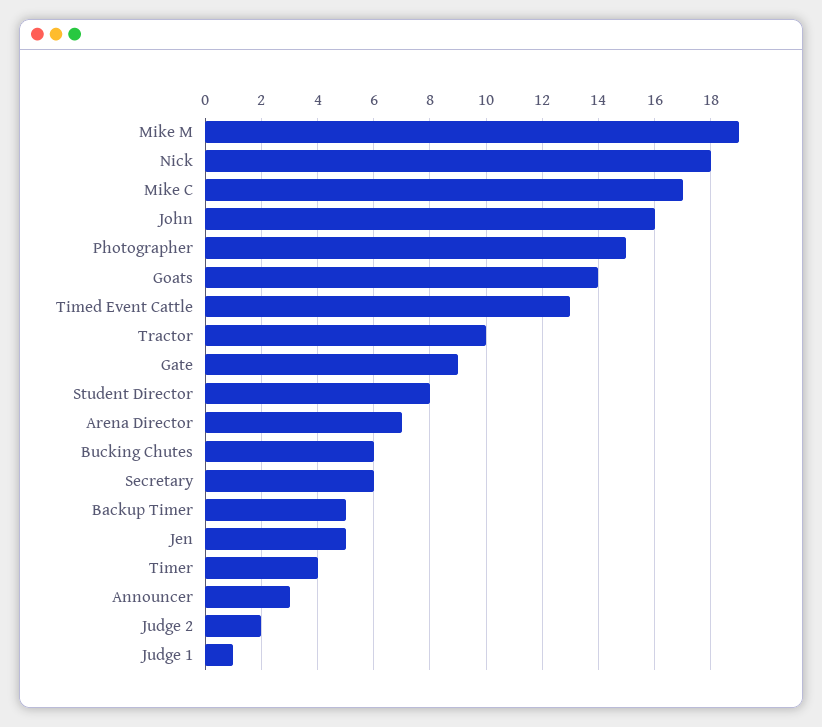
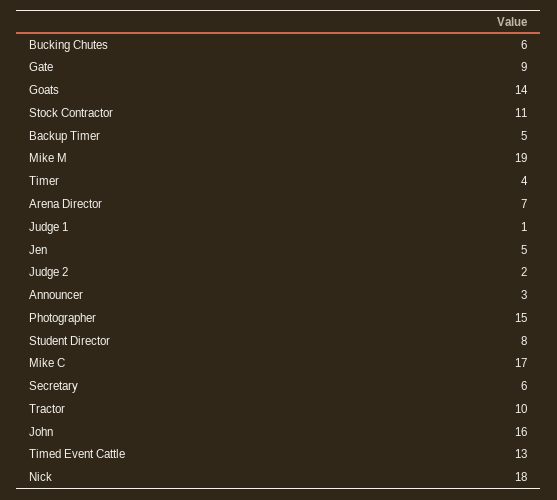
Stock Contractor: none -> 11

